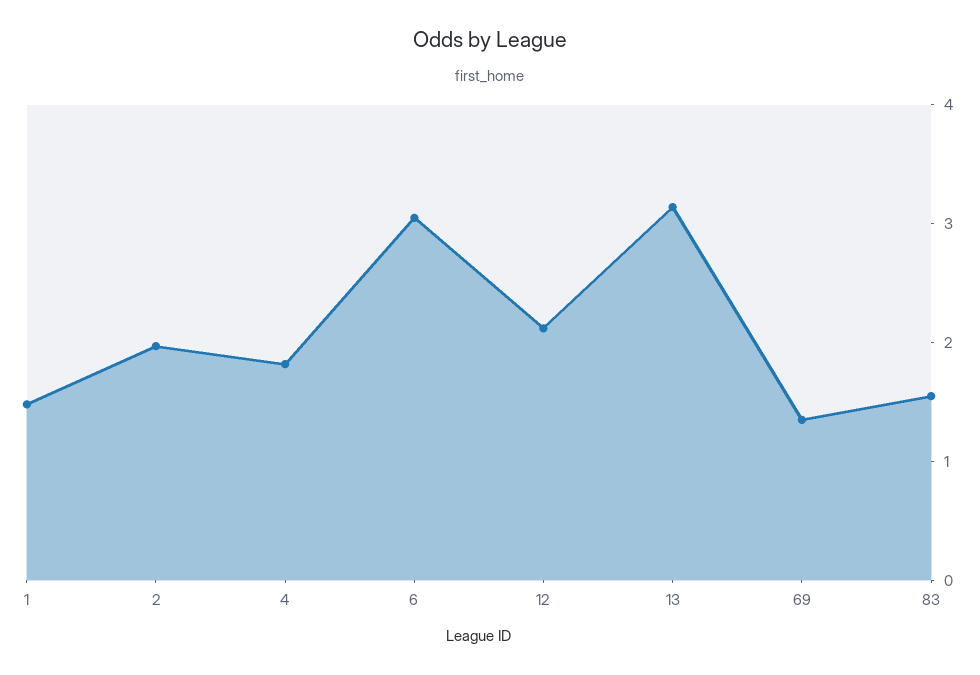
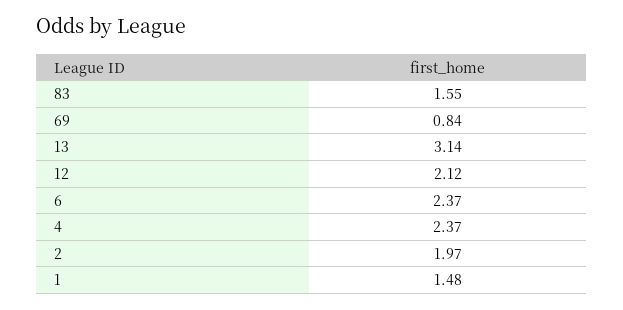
4: 1.8 -> 2.37
6: 3 -> 2.37
69: 1.4 -> 0.84

